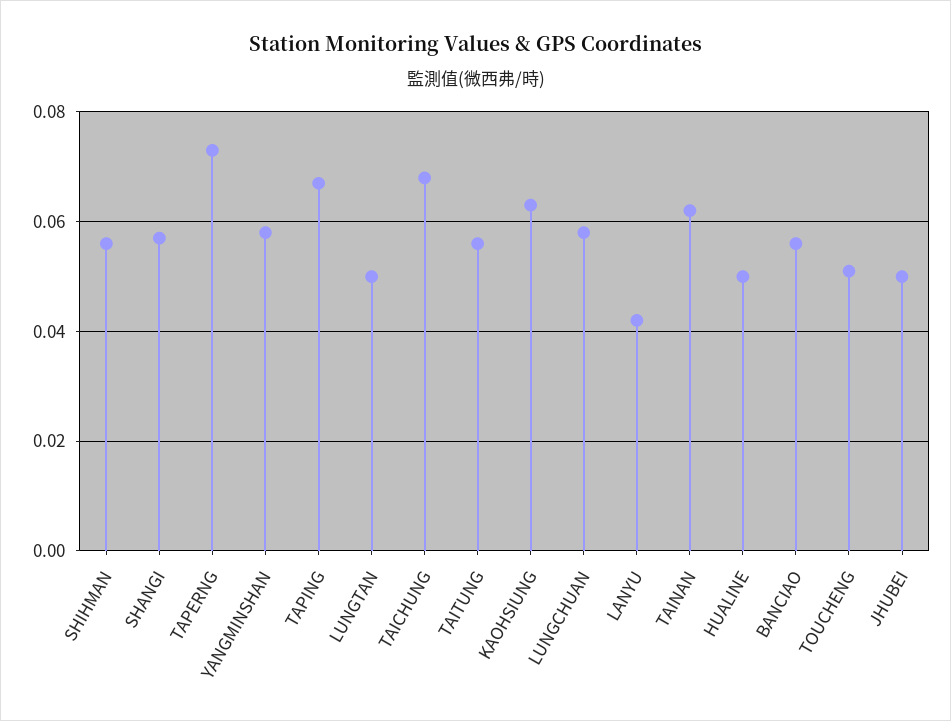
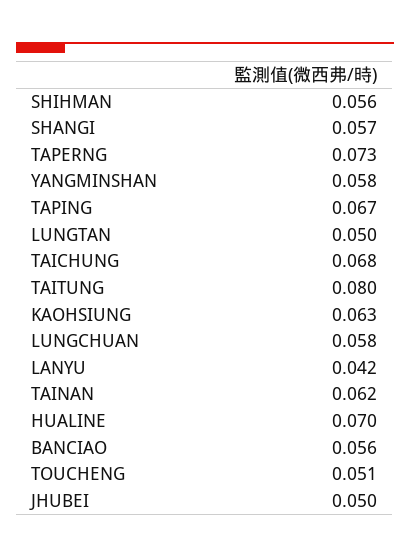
TAITUNG: 0.055 -> 0.08
HUALINE: 0.05 -> 0.07

